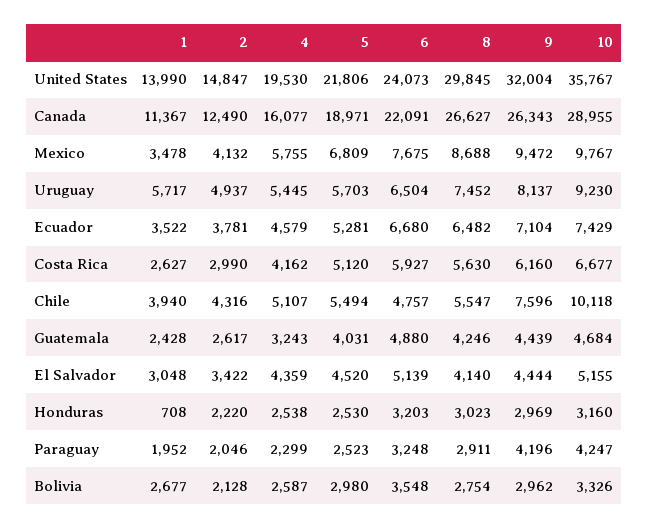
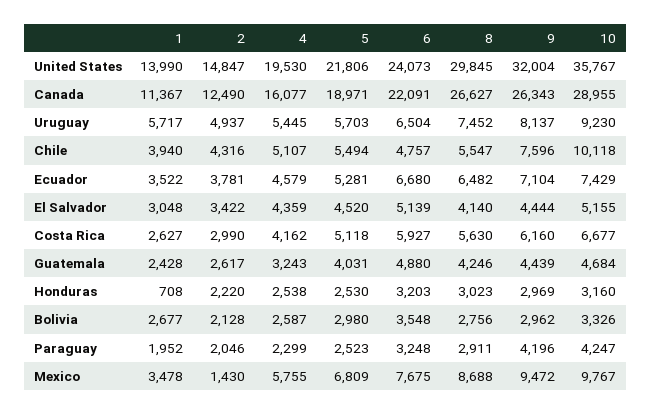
2, Mexico: 4132 -> 1430
5, Costa Rica: 5120 -> 5118
8, Bolivia: 2754 -> 2756

